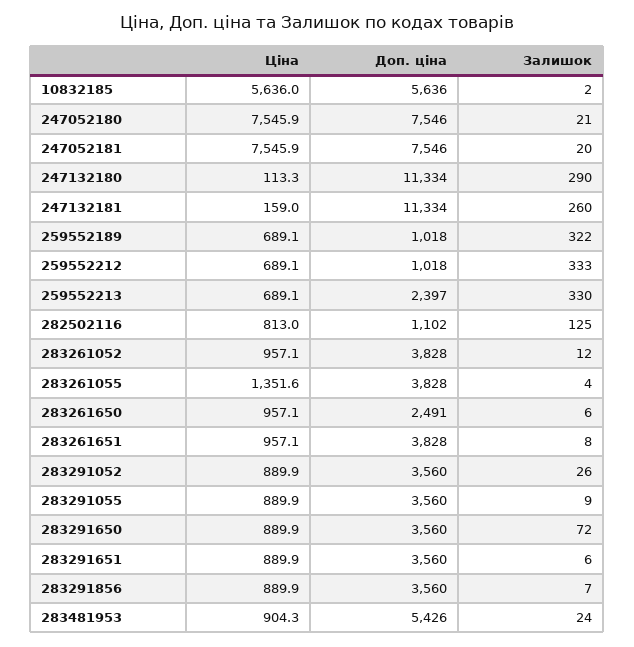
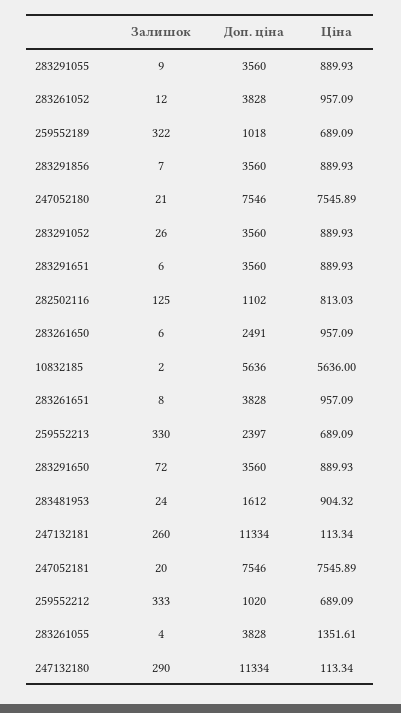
Ціна, 247132181: 159 -> 113.34
Доп. ціна, 259552212: 1018 -> 1020
Доп. ціна, 283481953: 5426 -> 1612

